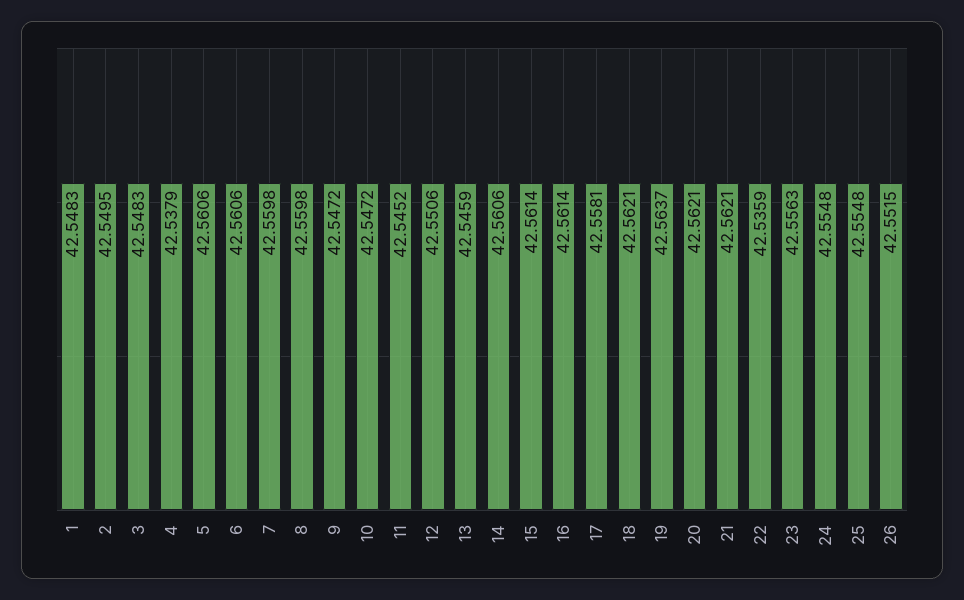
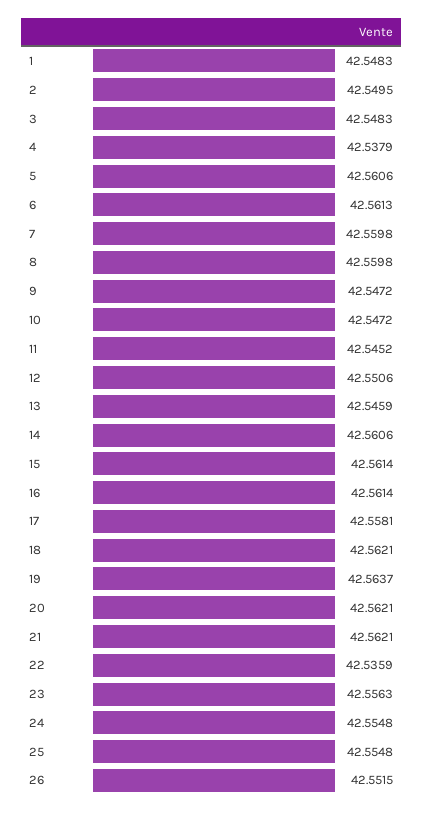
6: 42.5606 -> 42.5613

